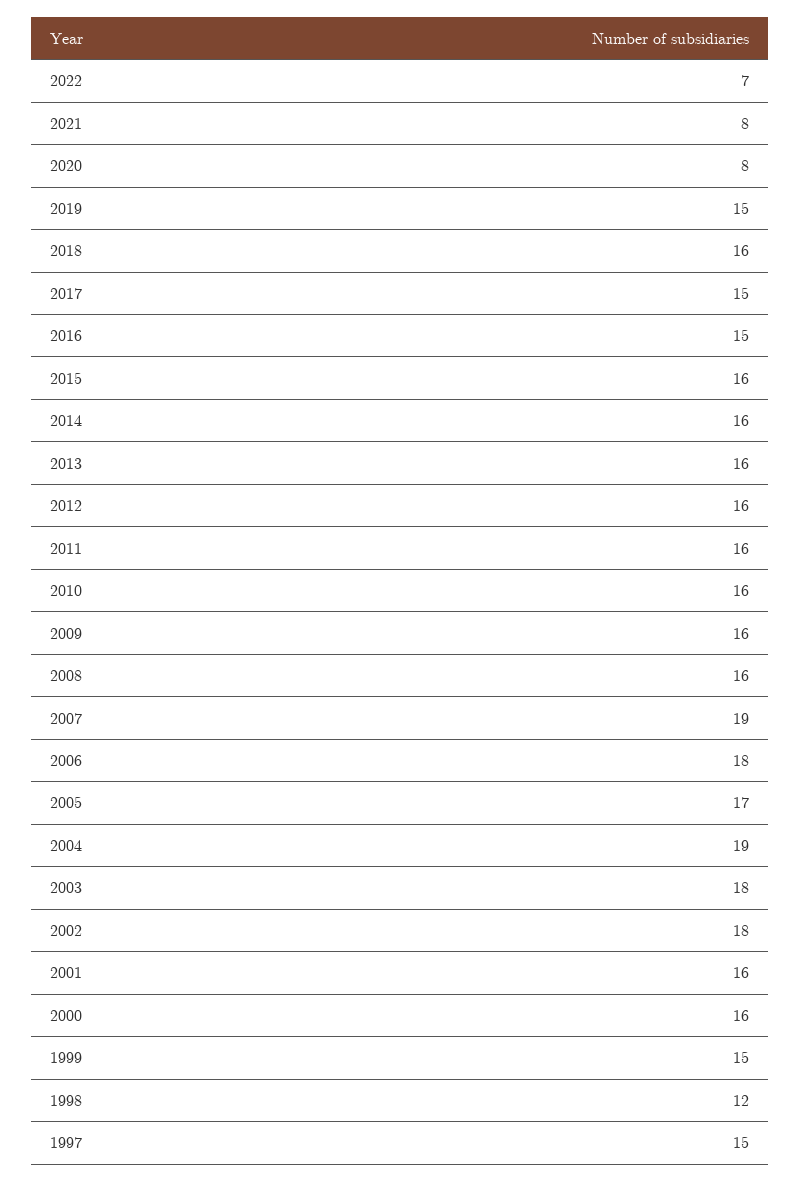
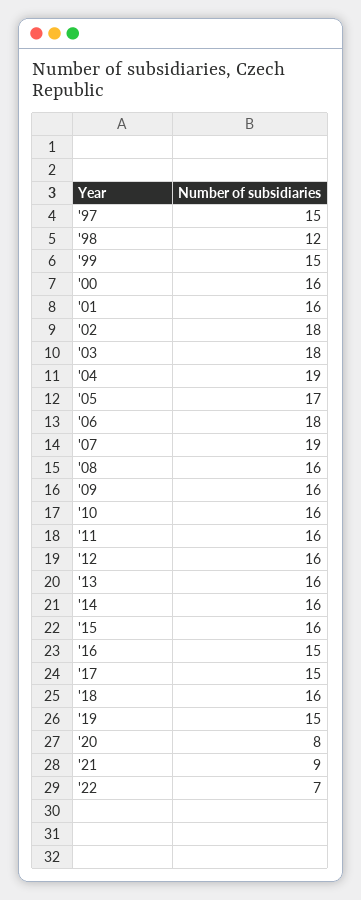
2021: 8 -> 9

